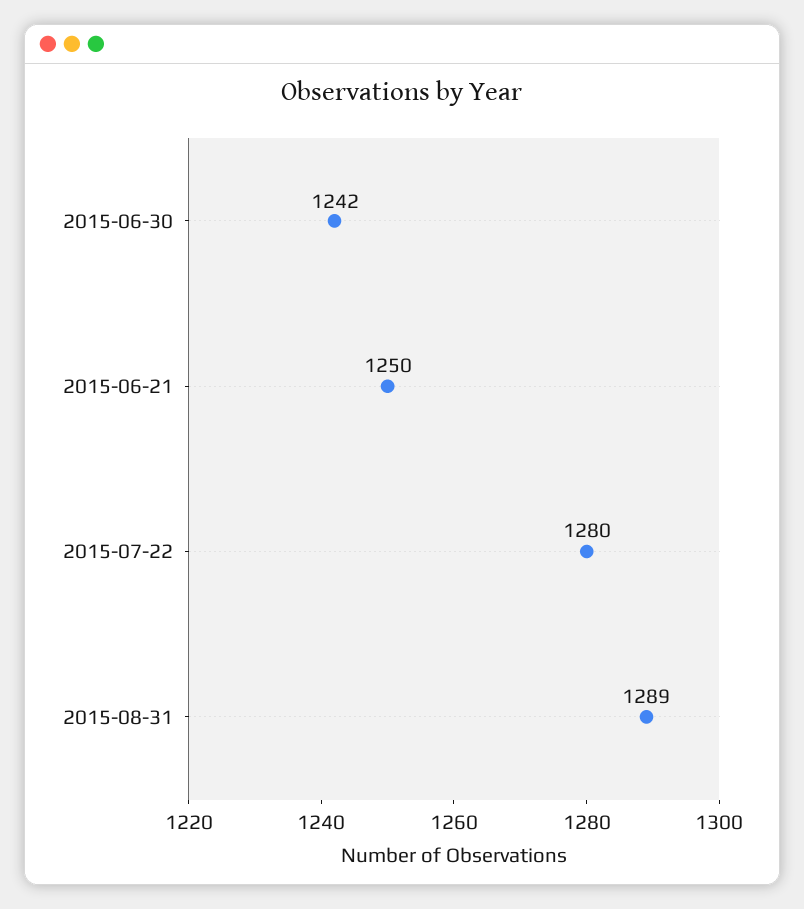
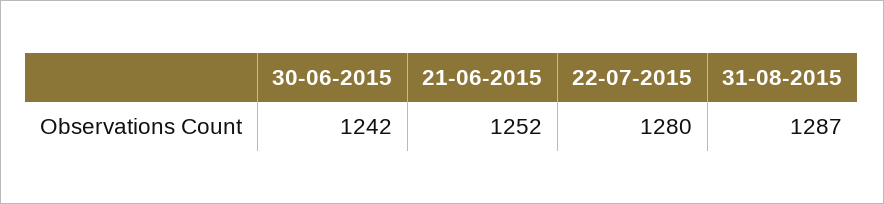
2015-06-21: 1250 -> 1252
2015-08-31: 1289 -> 1287

